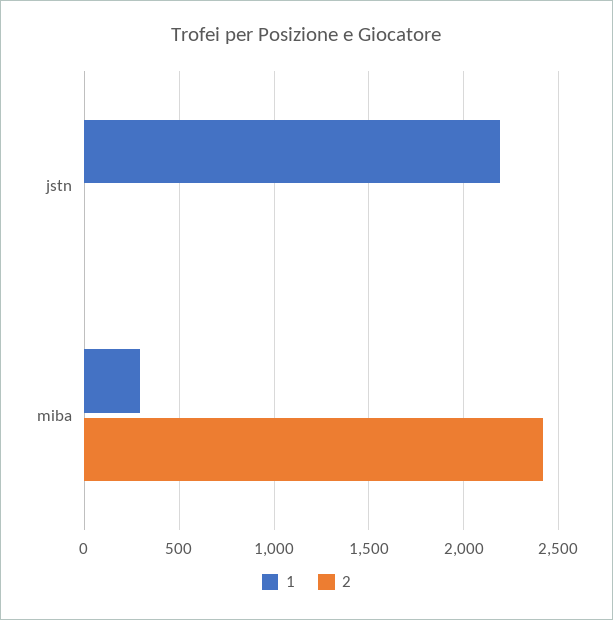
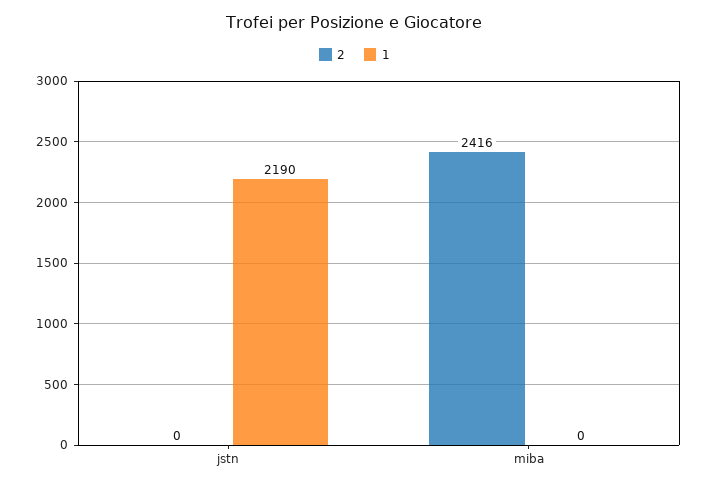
1, miba: 300 -> 0

